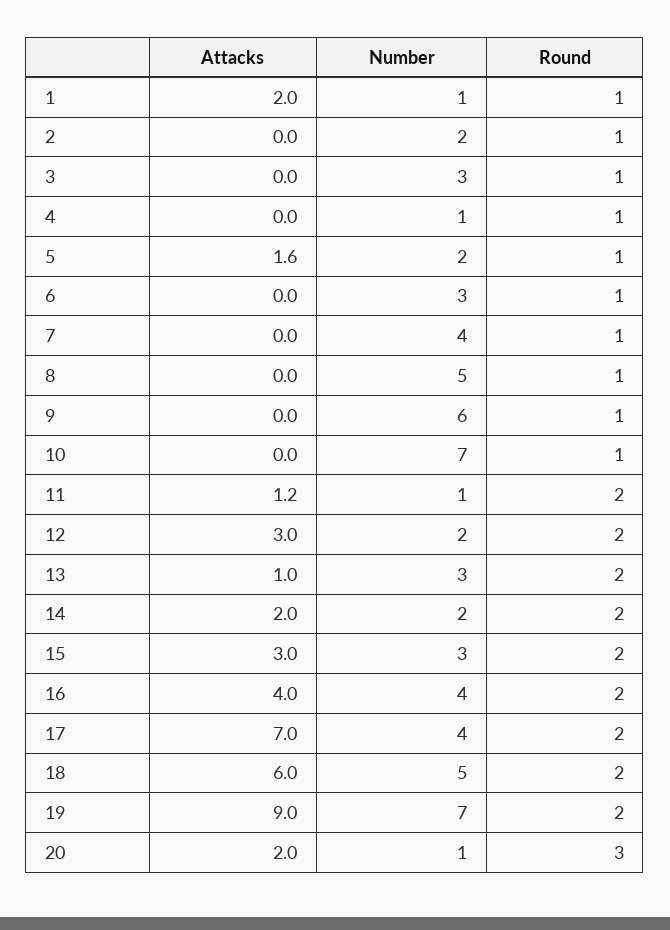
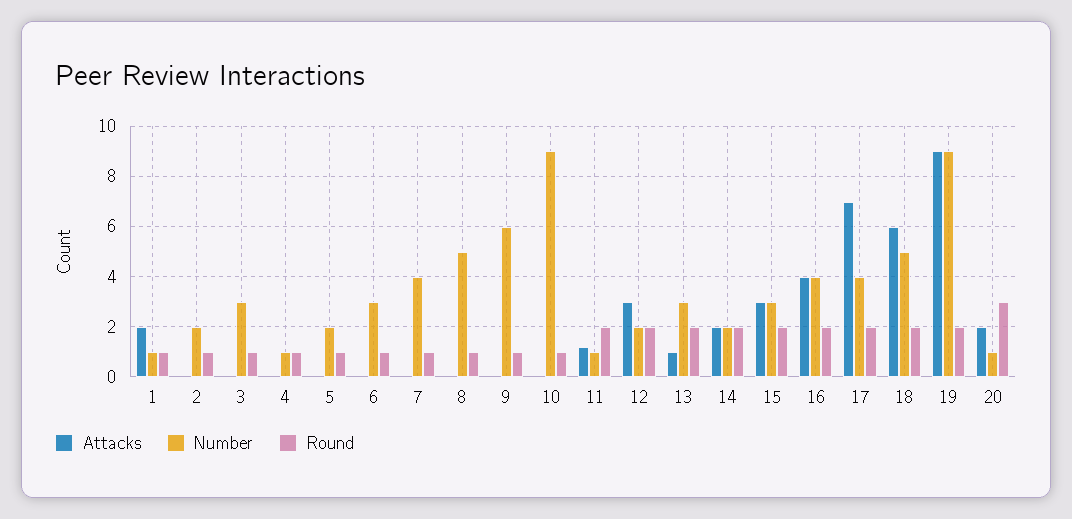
Attacks, 5: 1.6 -> 0
Number, 10: 7 -> 9
Number, 19: 7 -> 9

